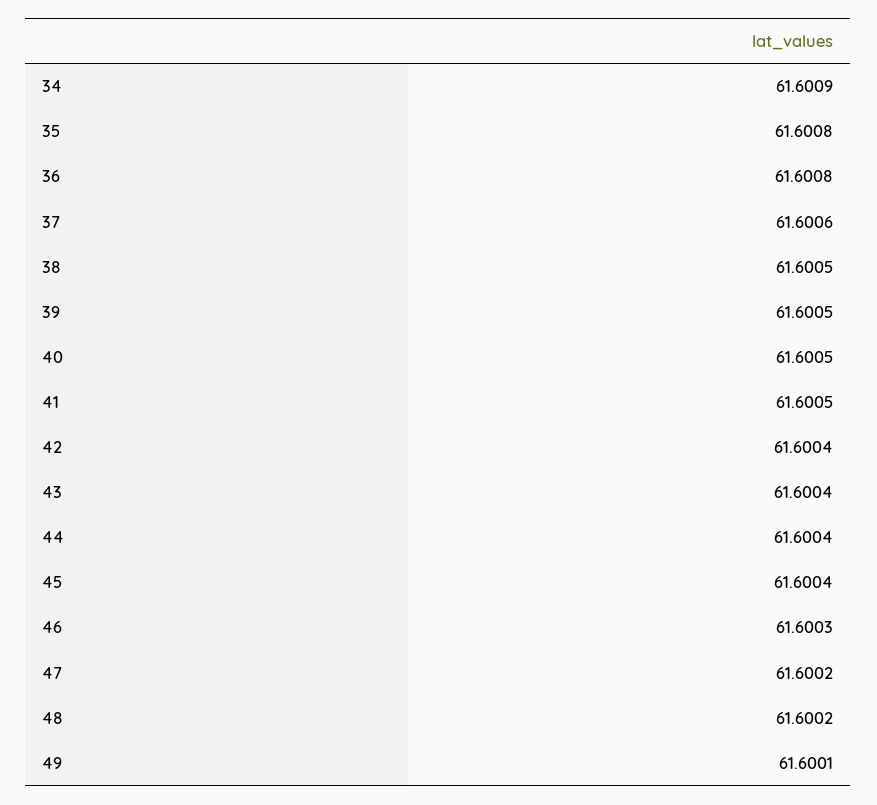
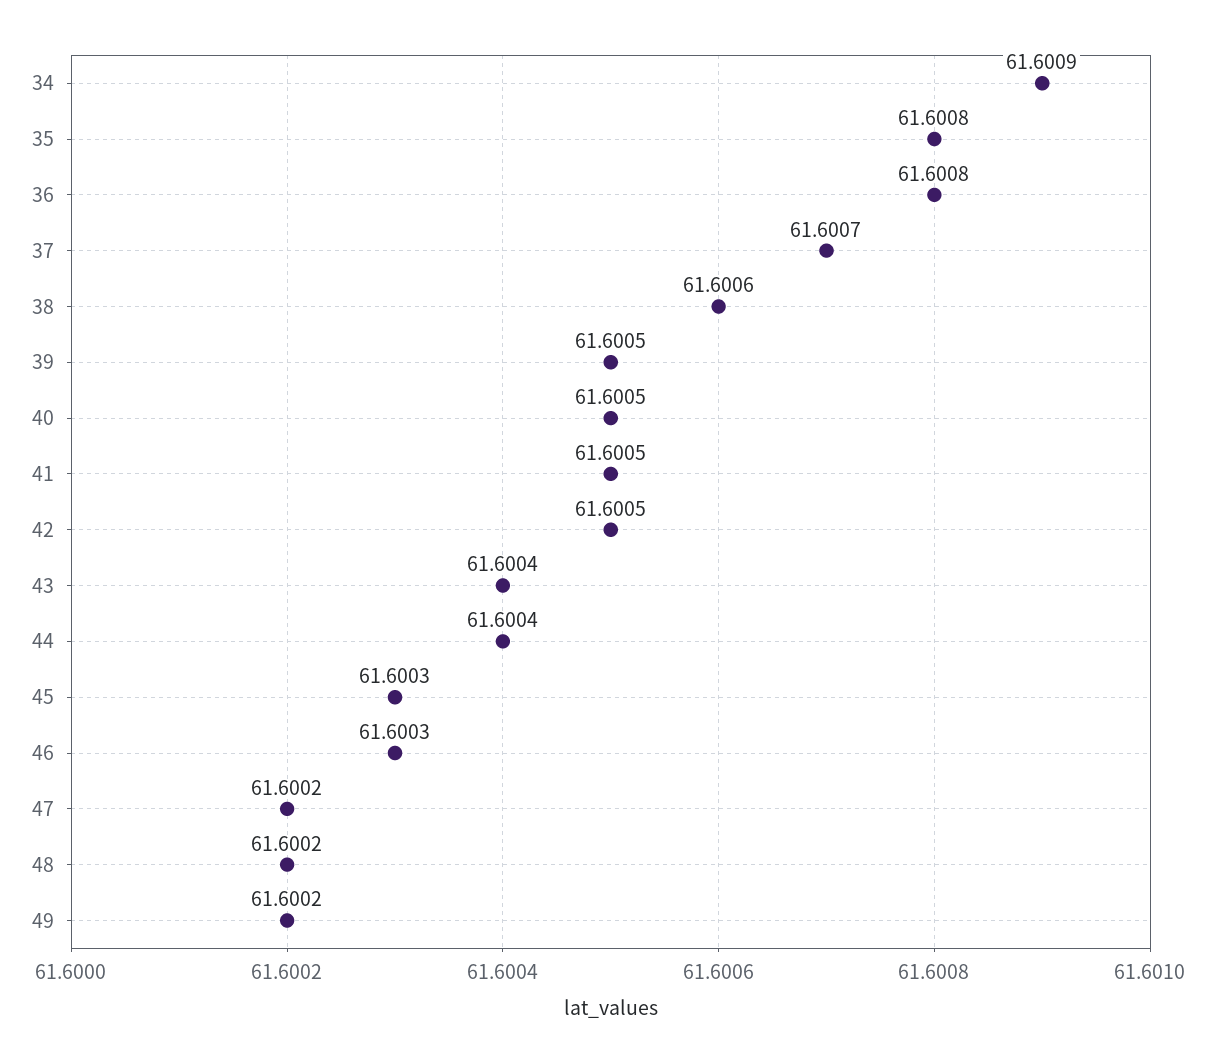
37: 61.6006 -> 61.6007
38: 61.6005 -> 61.6006
42: 61.6004 -> 61.6005
45: 61.6004 -> 61.6003
49: 61.6001 -> 61.6002

